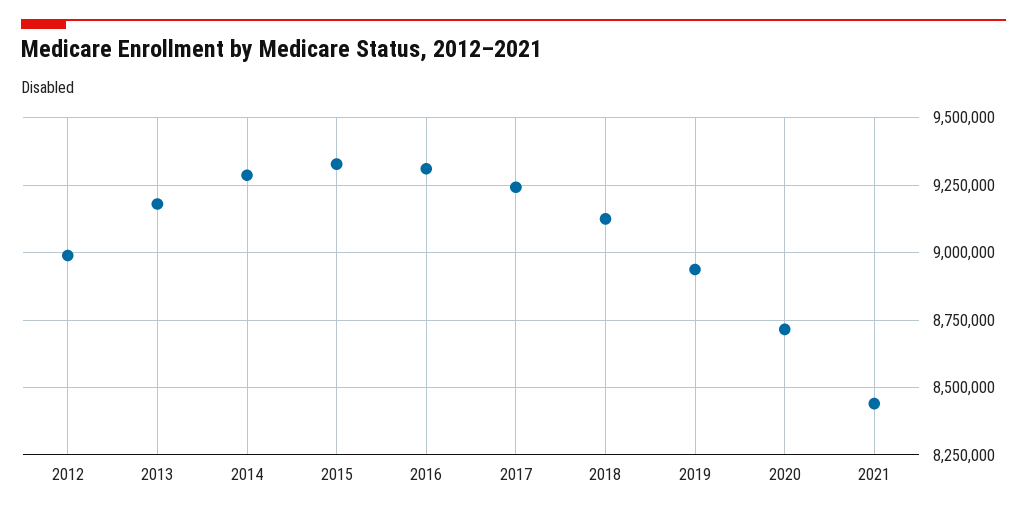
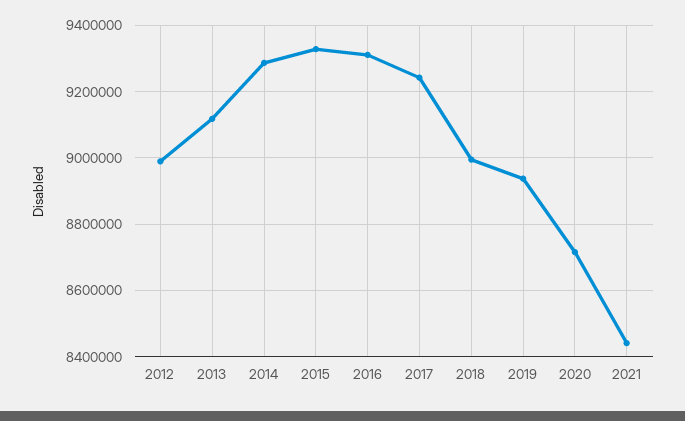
2013: 9175000 -> 9120000
2018: 9125000 -> 9000000

